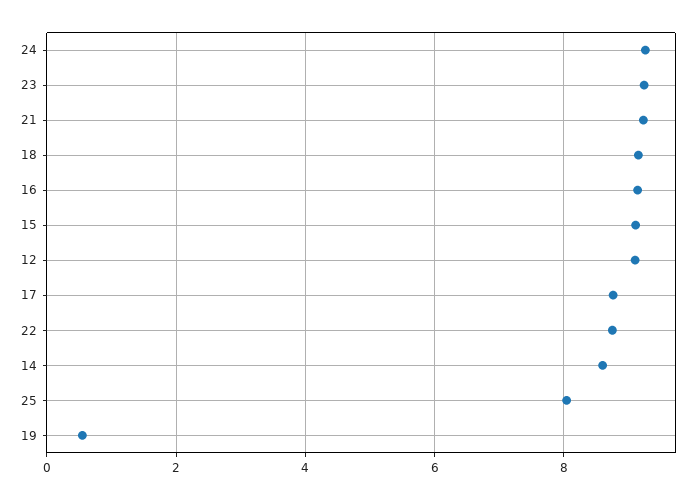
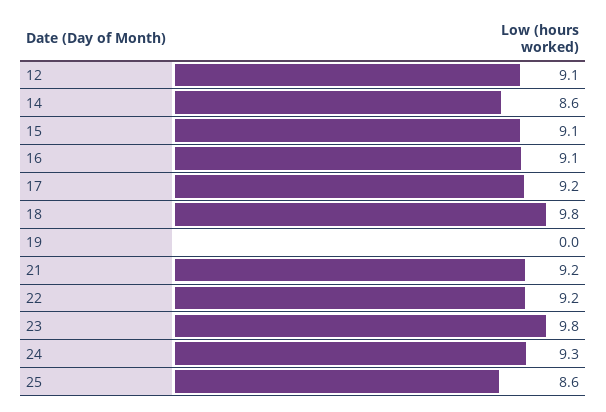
23: 9.2 -> 9.8
18: 9.2 -> 9.8
17: 8.8 -> 9.2
22: 8.8 -> 9.2
25: 8 -> 8.6
19: 0.6 -> 0

